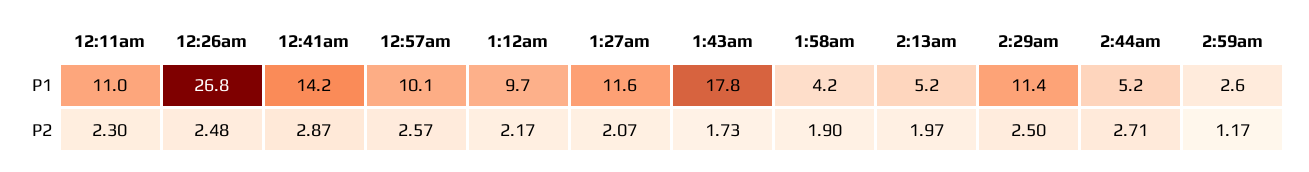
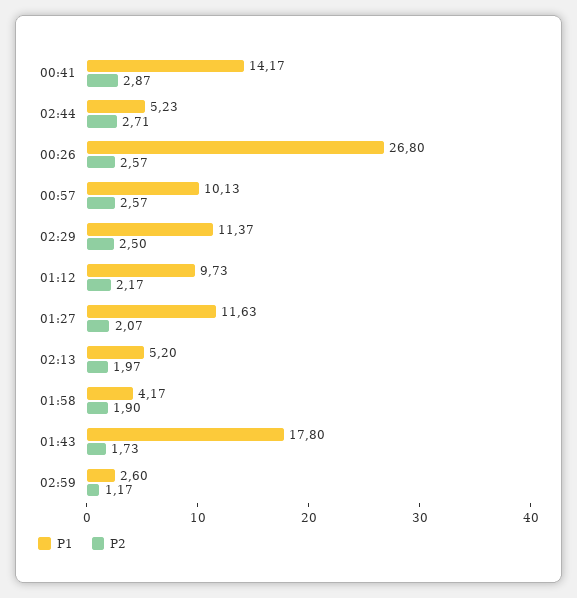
P1, 12:11am: 11 -> none
P2, 12:11am: 2.3 -> none
P2, 12:26am: 2.48 -> 2.57

